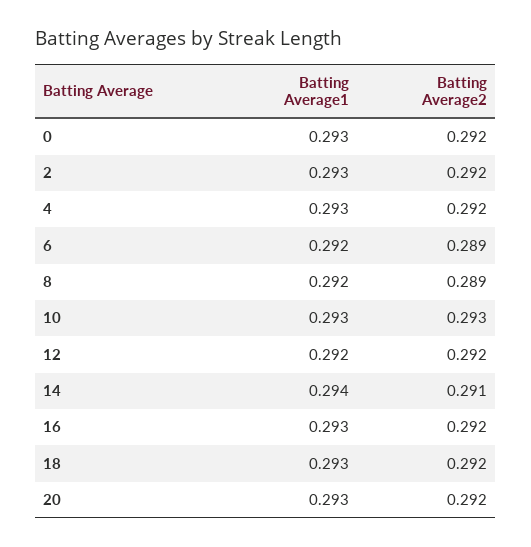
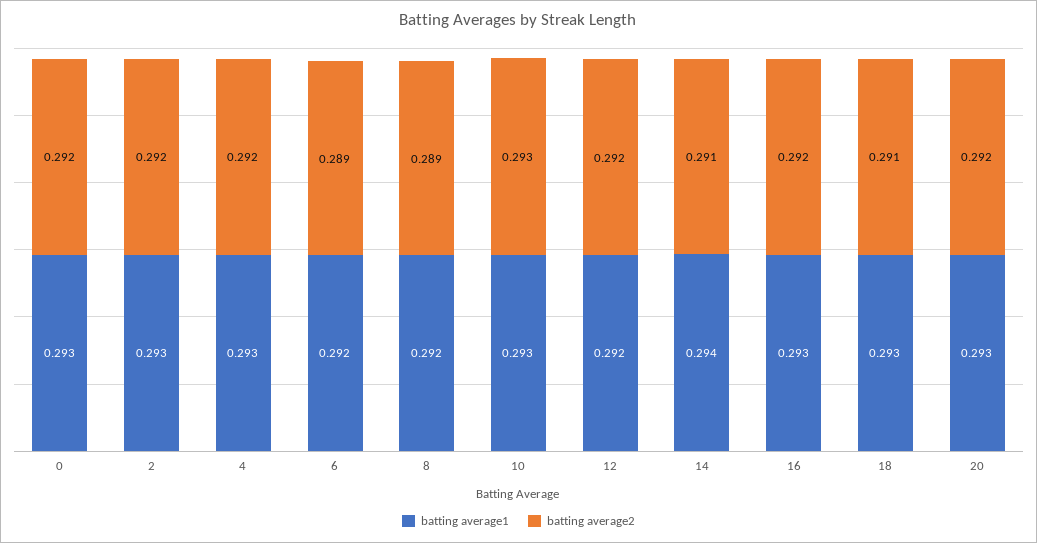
Batting Average2, 18: 0.292 -> 0.291

